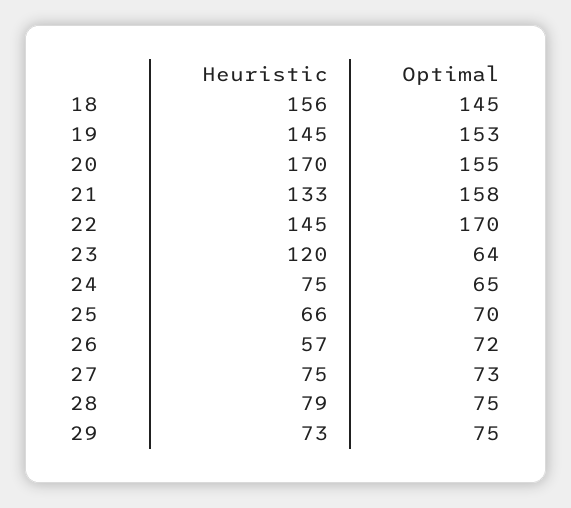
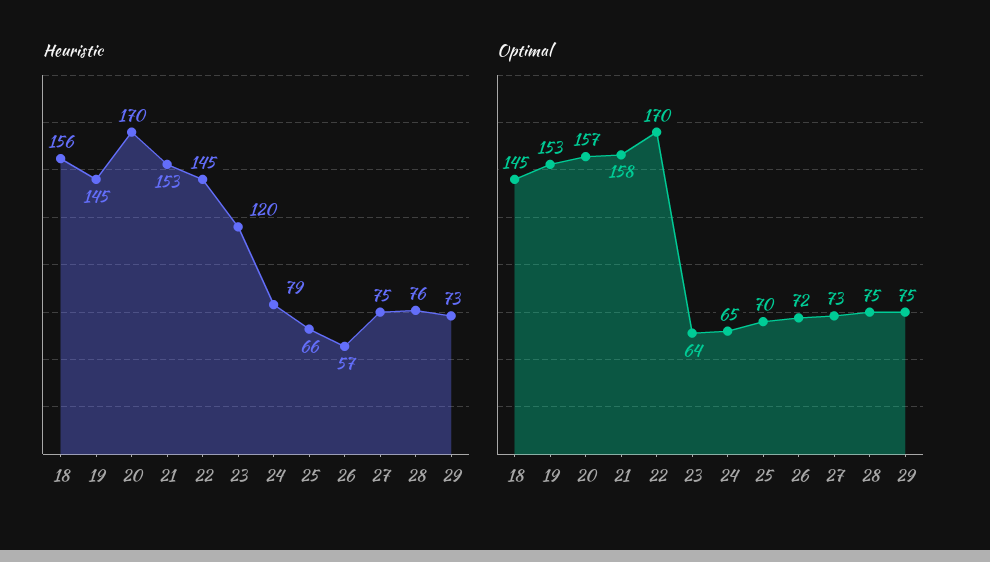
Optimal, 20: 155 -> 157
Heuristic, 21: 133 -> 153
Heuristic, 24: 75 -> 79
Heuristic, 28: 79 -> 76

